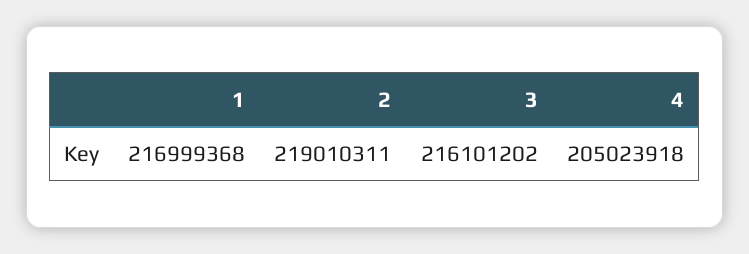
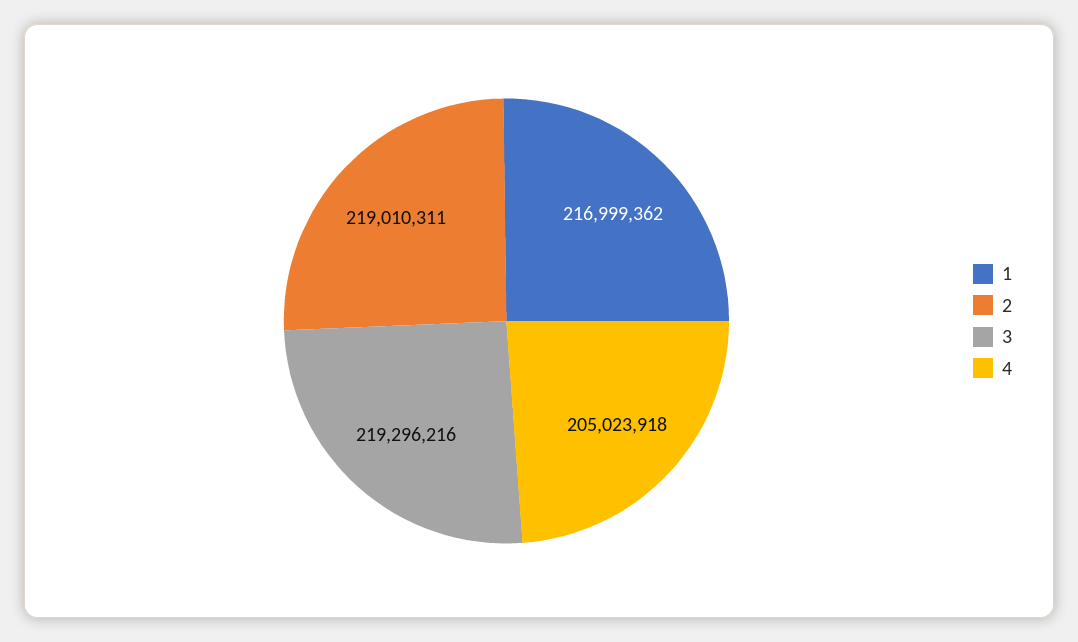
1: 216999368 -> 216999362
3: 216101202 -> 219296216

